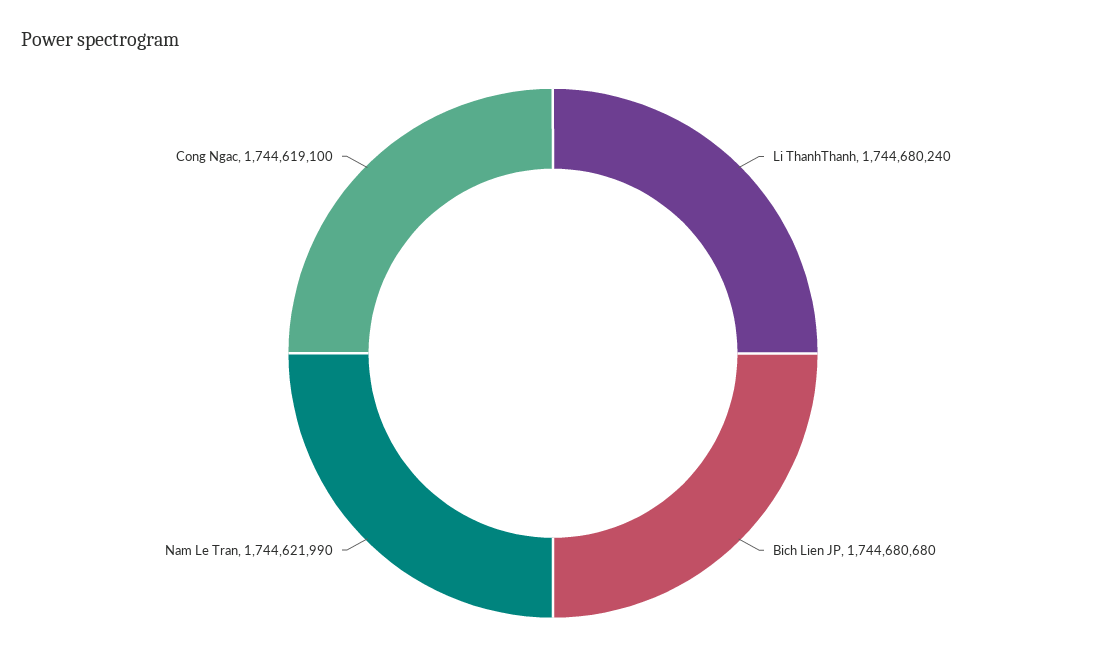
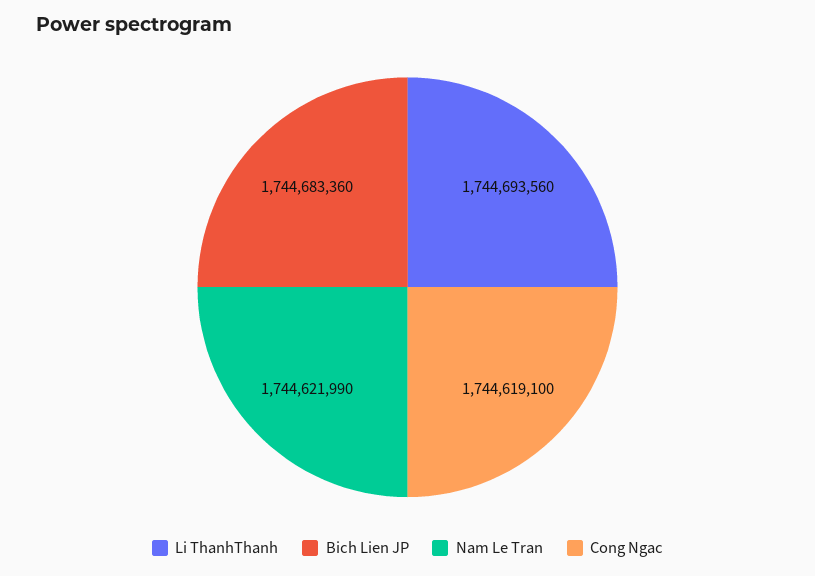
Li ThanhThanh: 1744680240 -> 1744693560
Bich Lien JP: 1744680680 -> 1744683360

